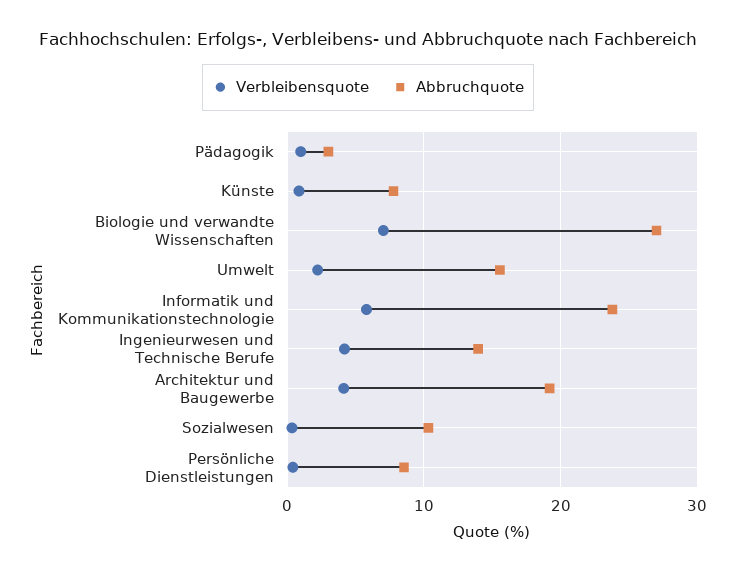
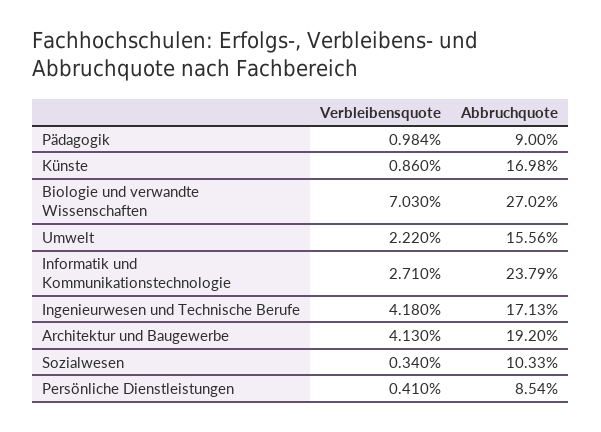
Abbruchquote, Pädagogik: 3 -> 9
Abbruchquote, Künste: 8 -> 16.98
Verbleibensquote, Informatik und Kommunikationstechnologie: 6 -> 2.71
Abbruchquote, Ingenieurwesen und Technische Berufe: 14 -> 17.13

